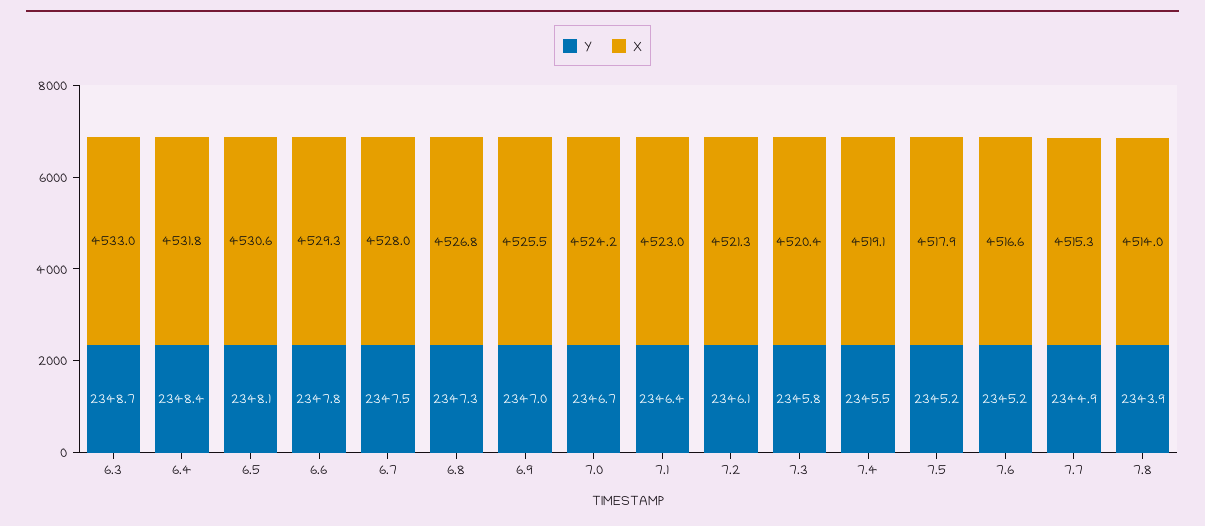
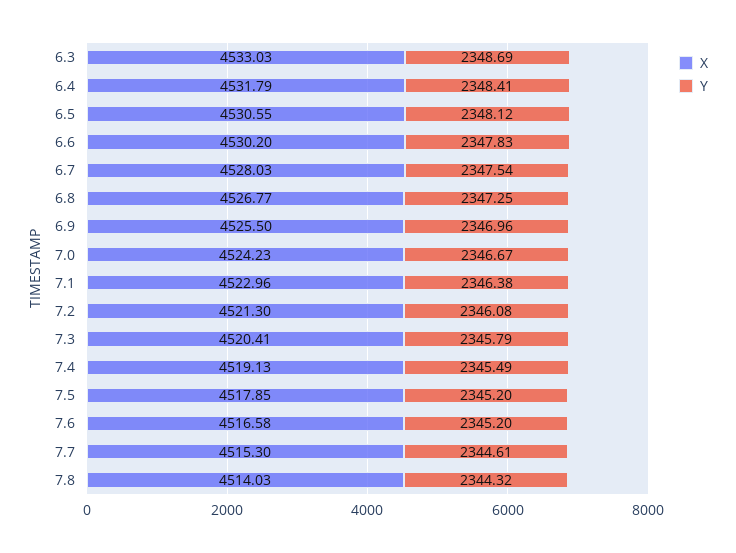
X, 6.6: 4529.3 -> 4530.2
Y, 7.7: 2344.9 -> 2344.61
Y, 7.8: 2343.9 -> 2344.32

